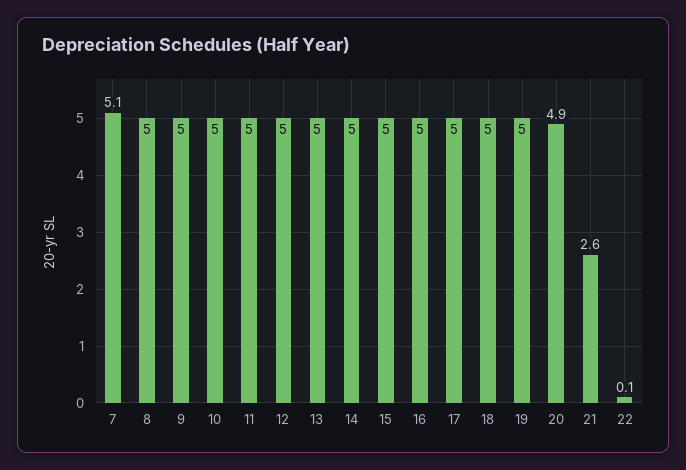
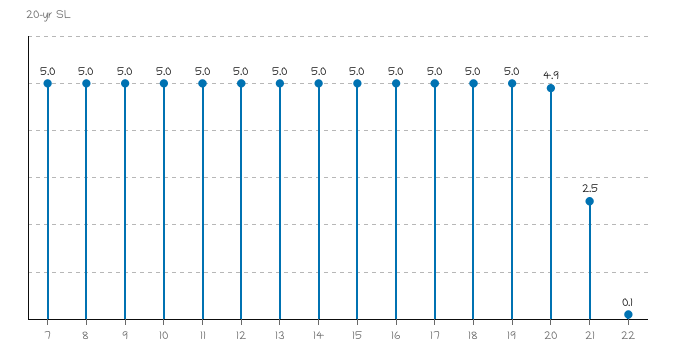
7: 5.1 -> 5
21: 2.6 -> 2.5

